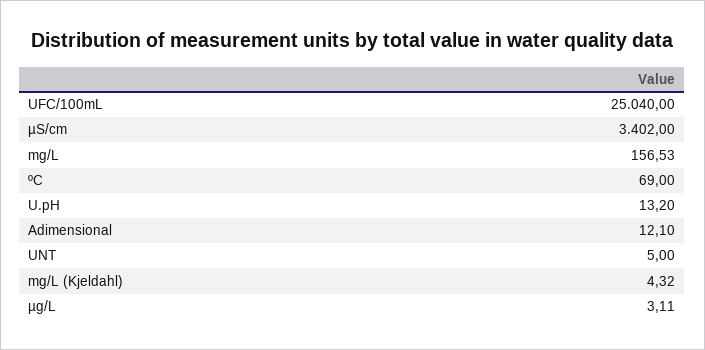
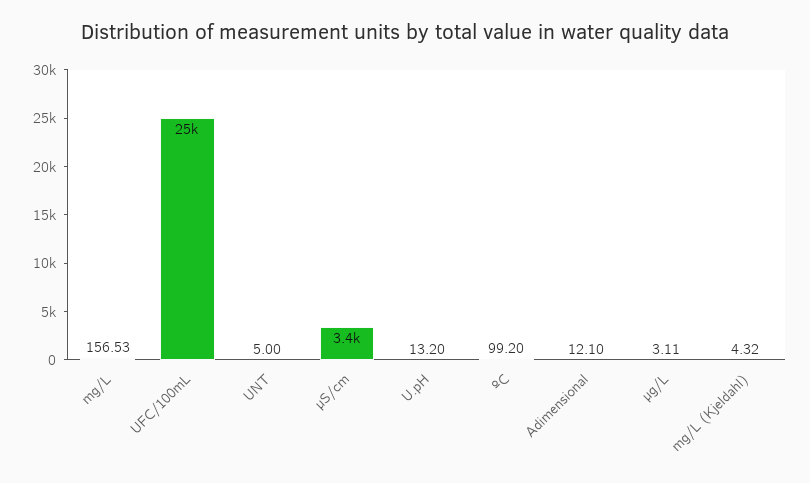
ºC: 69 -> 99.2

